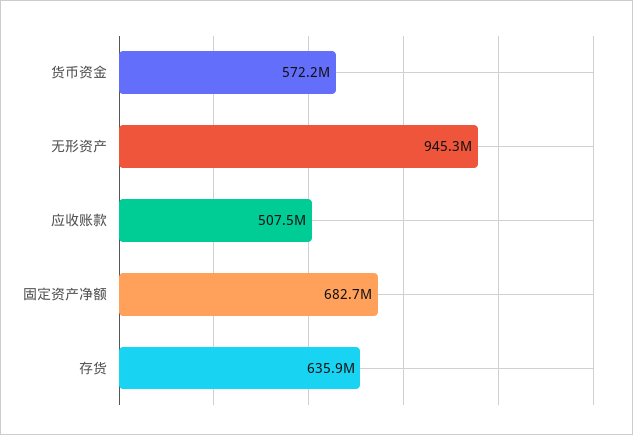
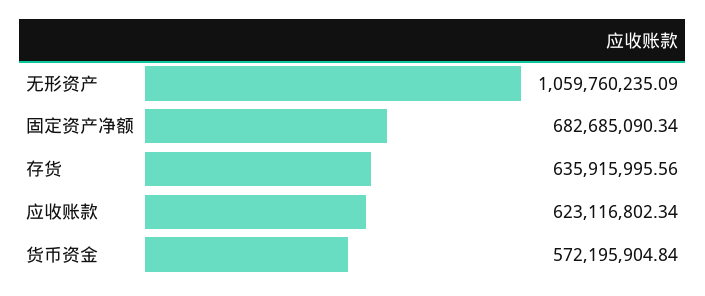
无形资产: 945300000 -> 1059760235.09
应收账款: 507500000 -> 623116802.34

